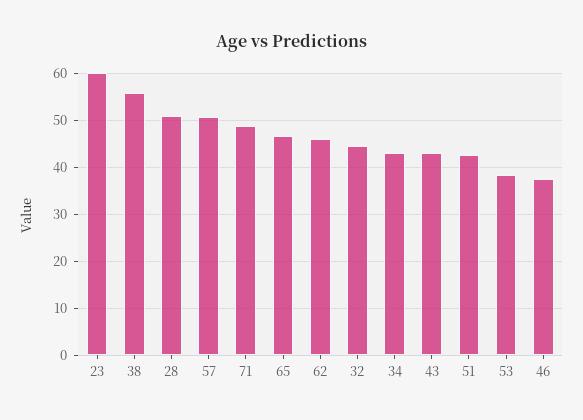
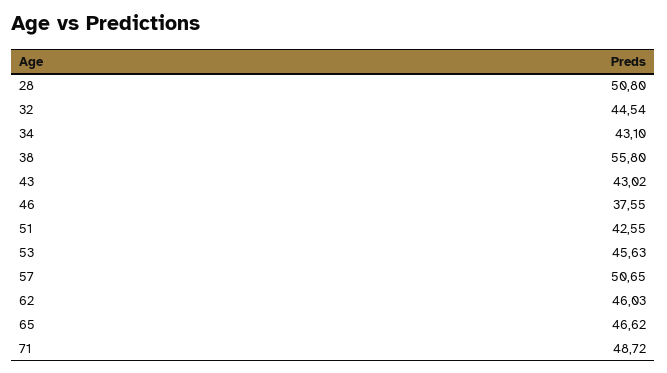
23: 60 -> none
53: 38 -> 45.63

